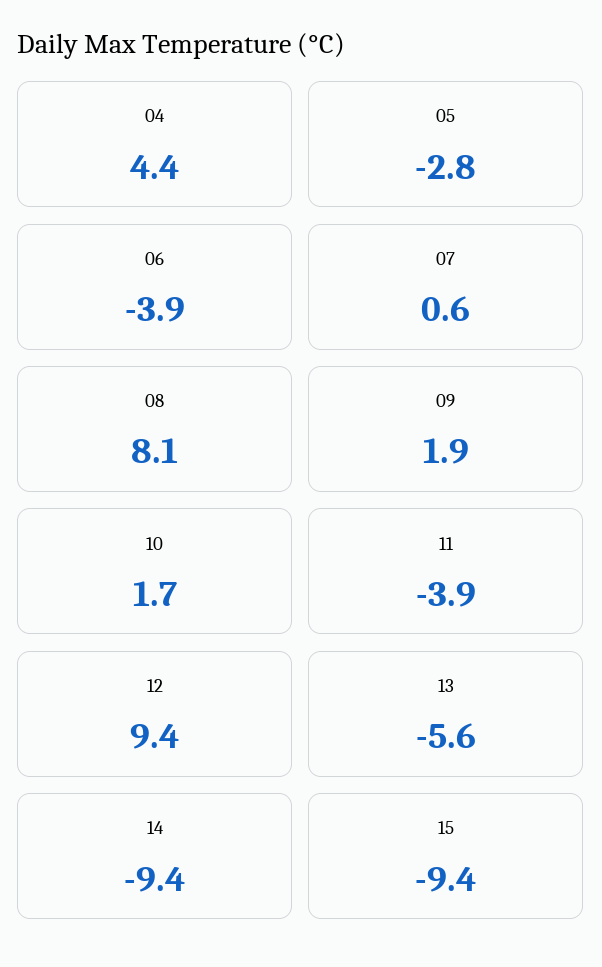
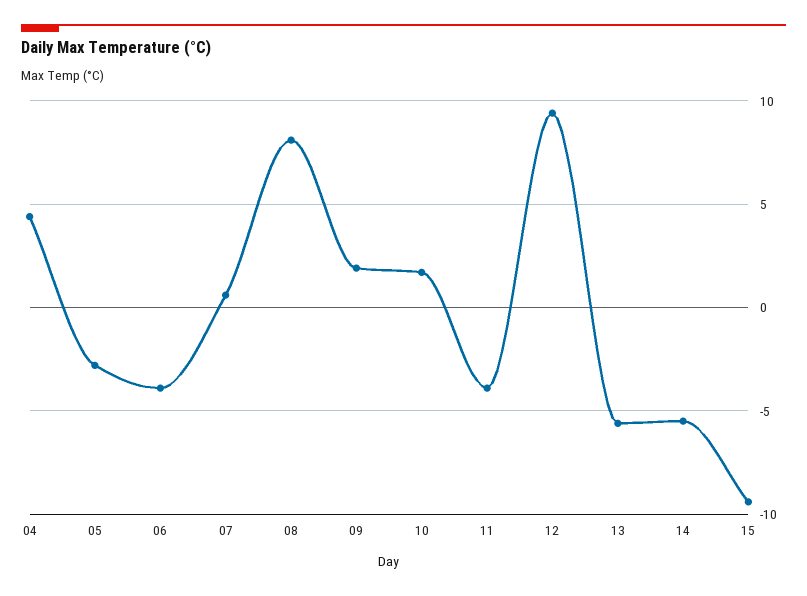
14: -9.4 -> -5.5

